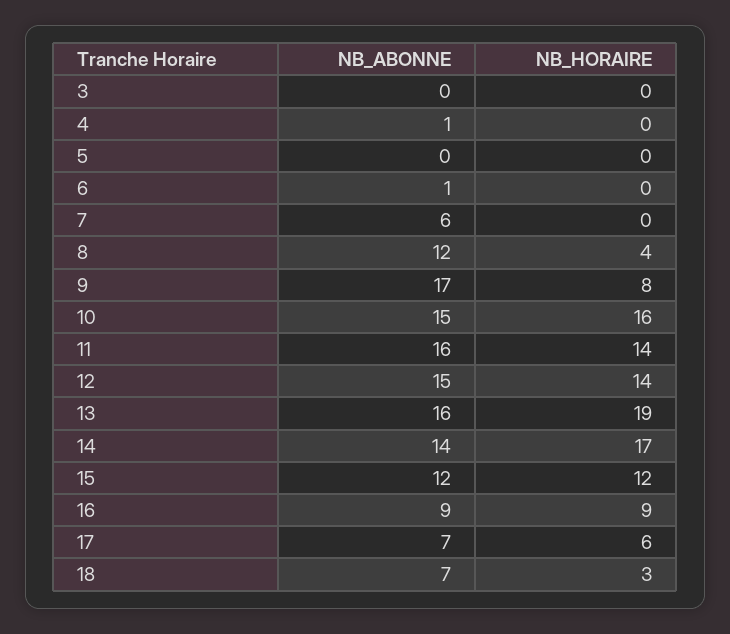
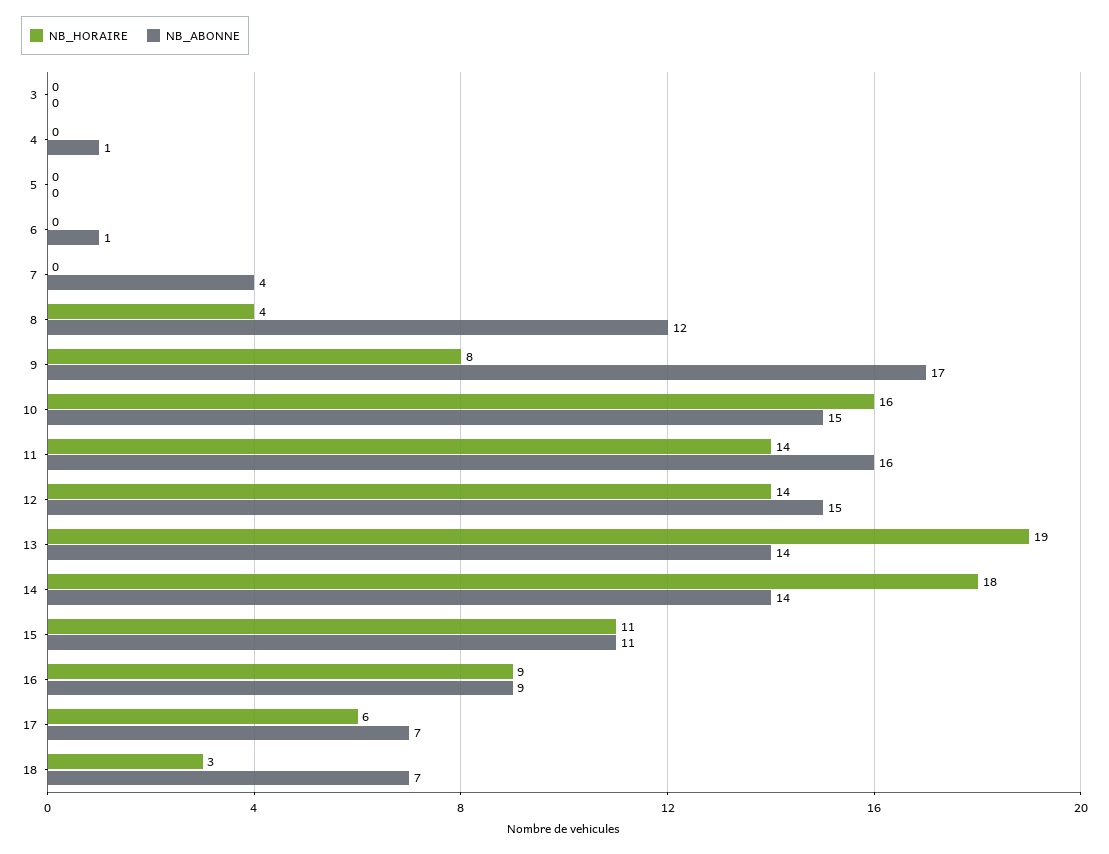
NB_ABONNE, 7: 6 -> 4
NB_ABONNE, 13: 16 -> 14
NB_HORAIRE, 14: 17 -> 18
NB_ABONNE, 15: 12 -> 11
NB_HORAIRE, 15: 12 -> 11

